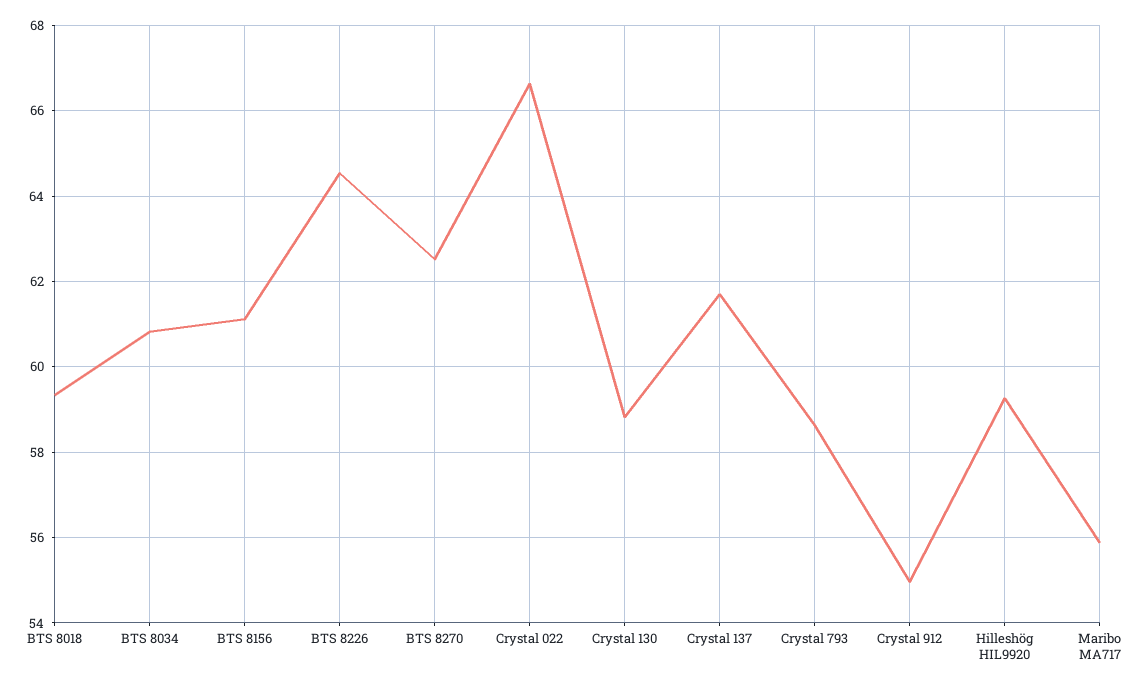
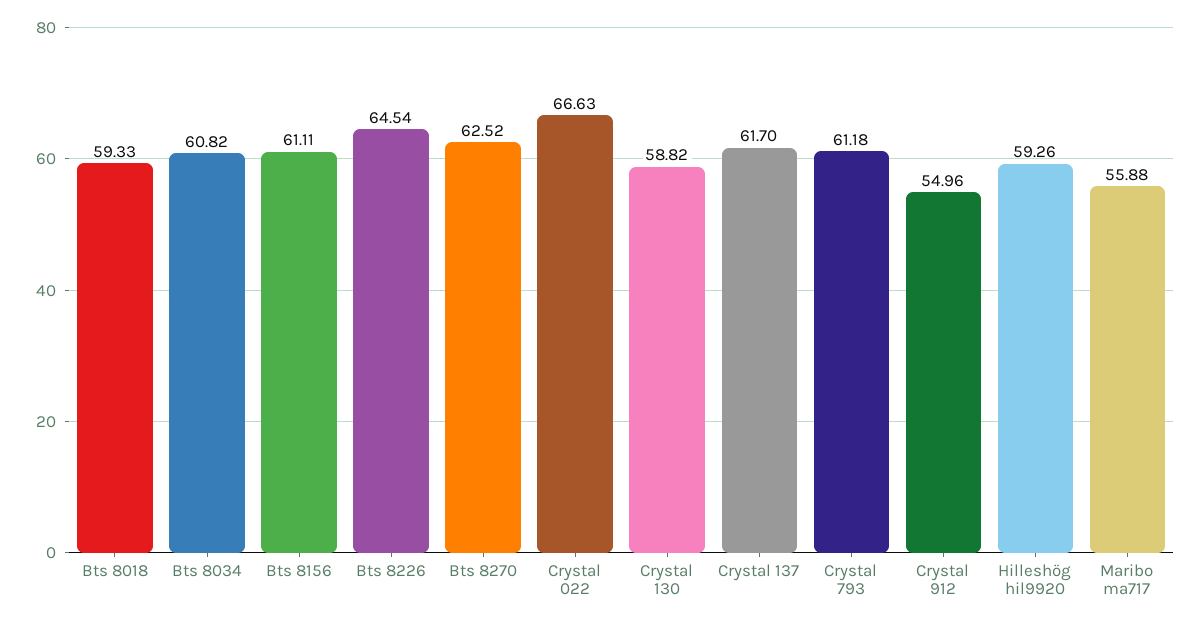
Crystal 793: 58.6 -> 61.18

